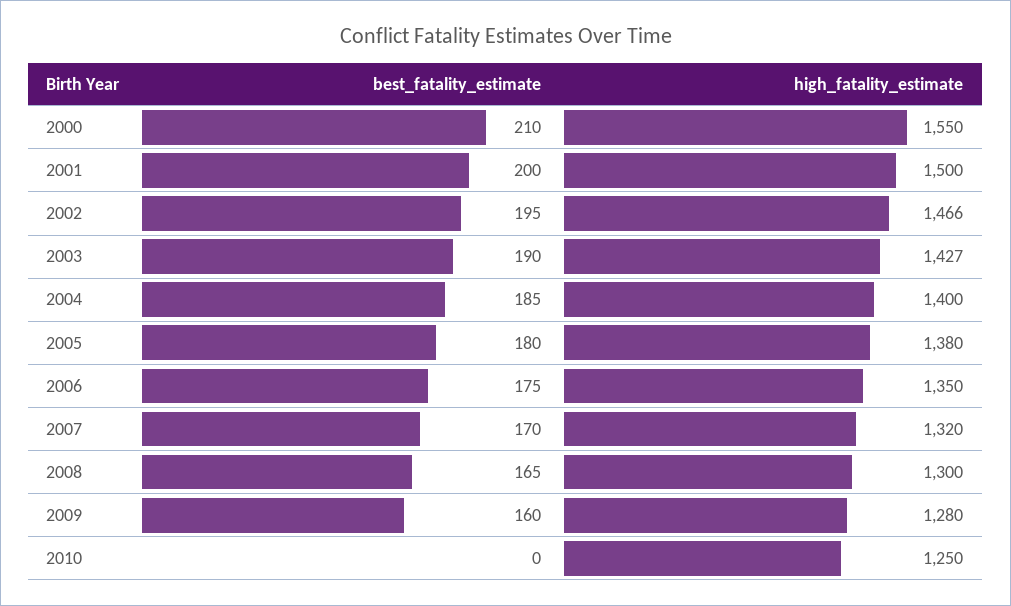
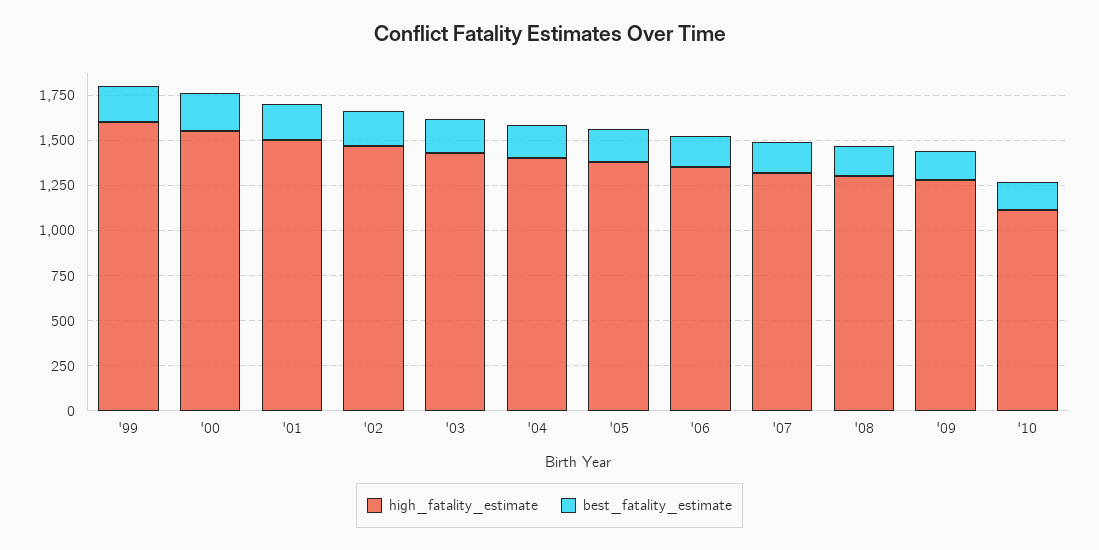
best_fatality_estimate, 2010: 0 -> 150
high_fatality_estimate, 2010: 1250 -> 1100
high_fatality_estimate, '99: none -> 1600
best_fatality_estimate, '99: none -> 200

